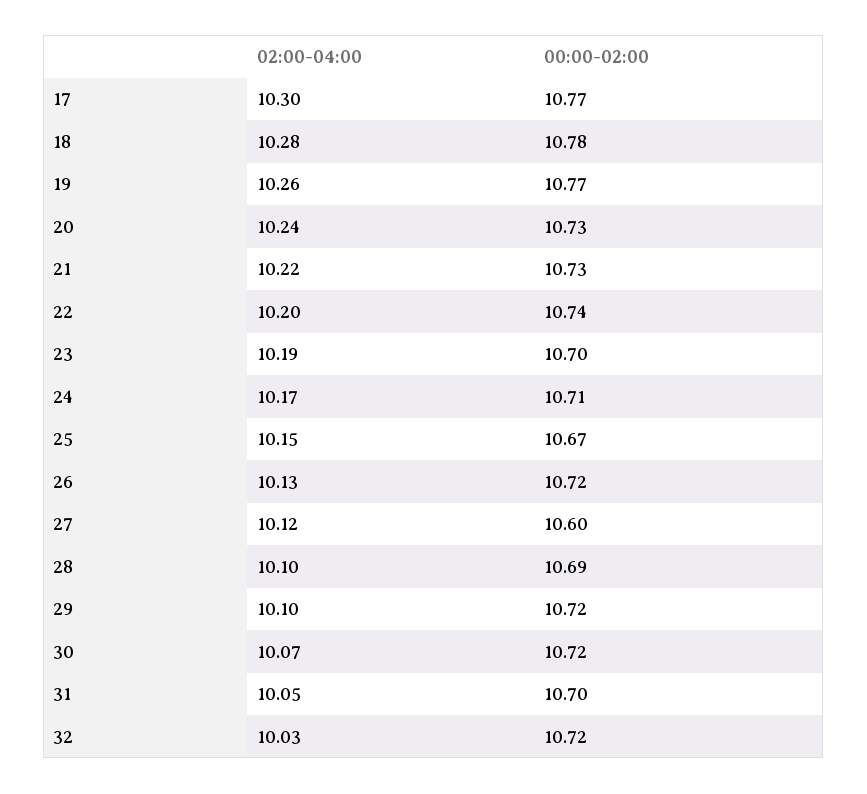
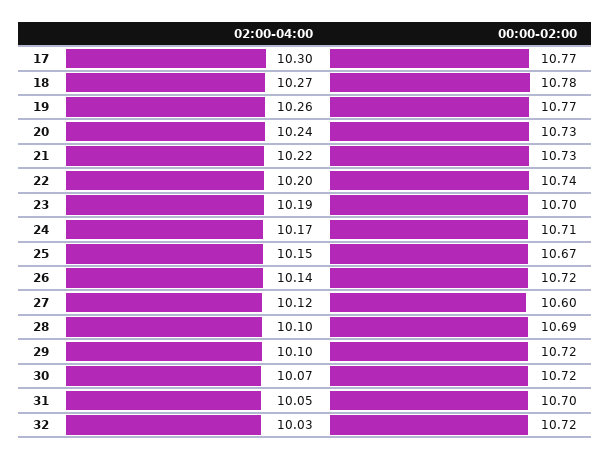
02:00-04:00, 18: 10.28 -> 10.27
02:00-04:00, 26: 10.13 -> 10.14

